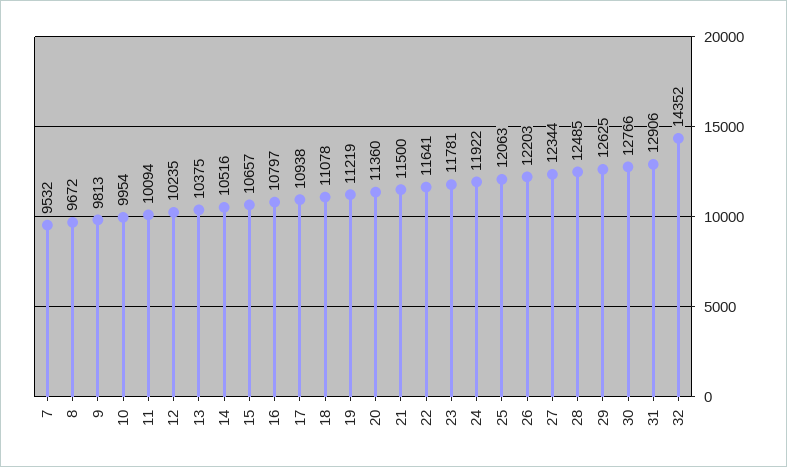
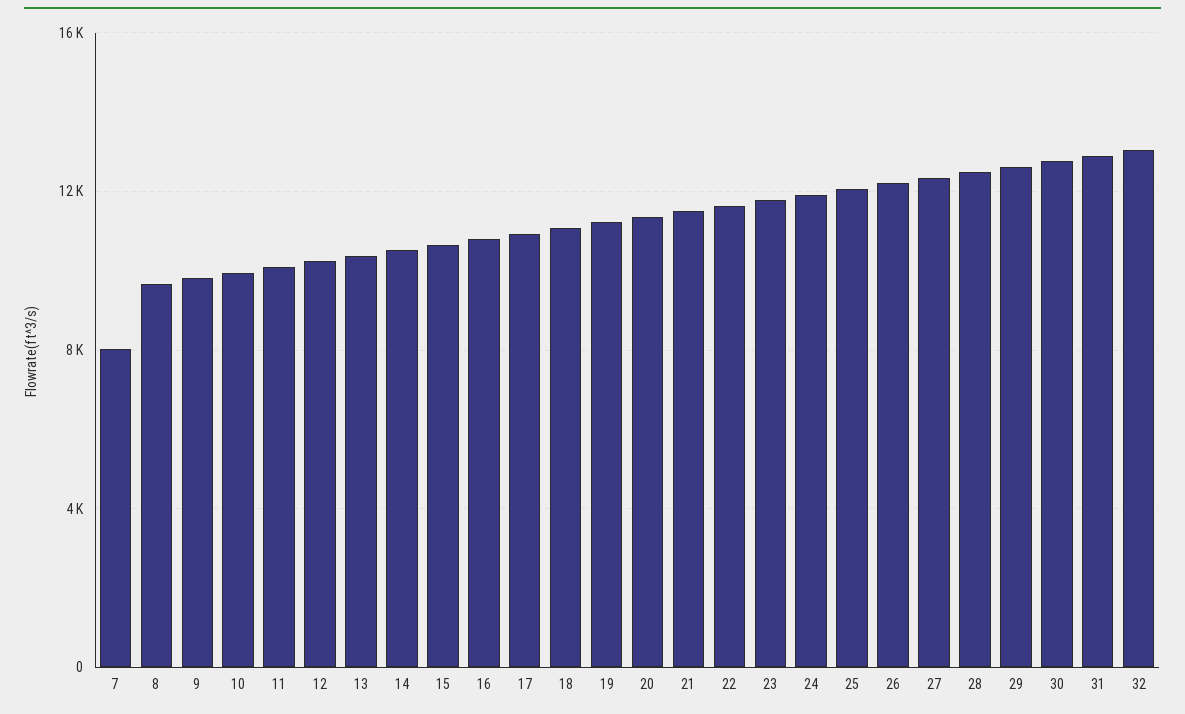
7: 9532 -> 8000
32: 14352 -> 13000

